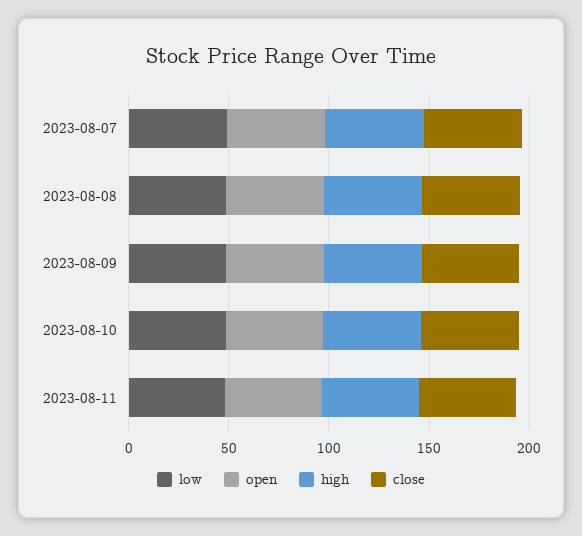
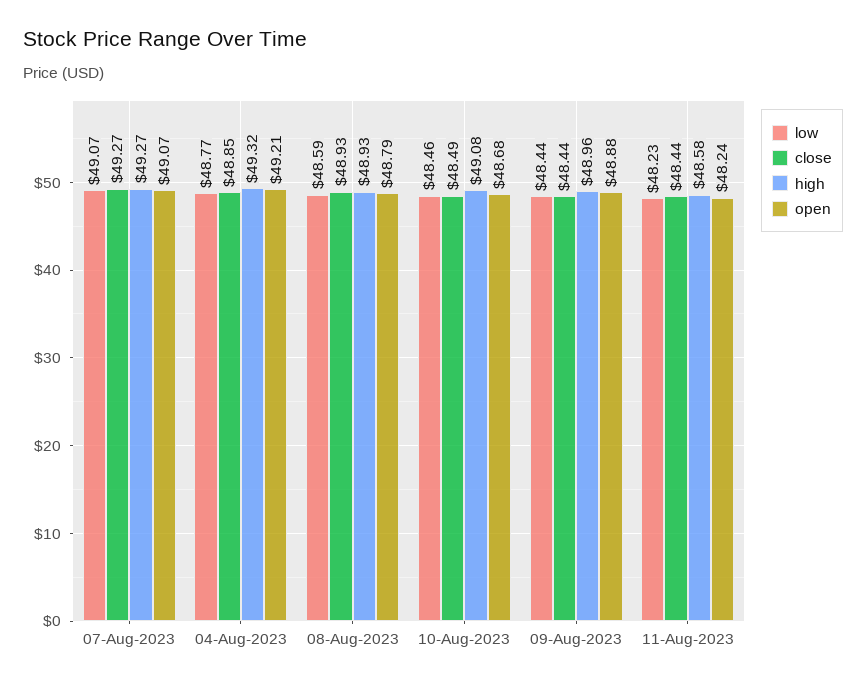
low, 04-Aug-2023: none -> 48.77
close, 04-Aug-2023: none -> 48.85
high, 04-Aug-2023: none -> 49.32
open, 04-Aug-2023: none -> 49.21

